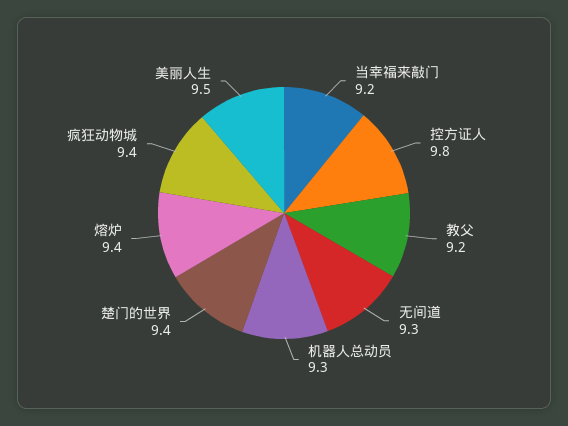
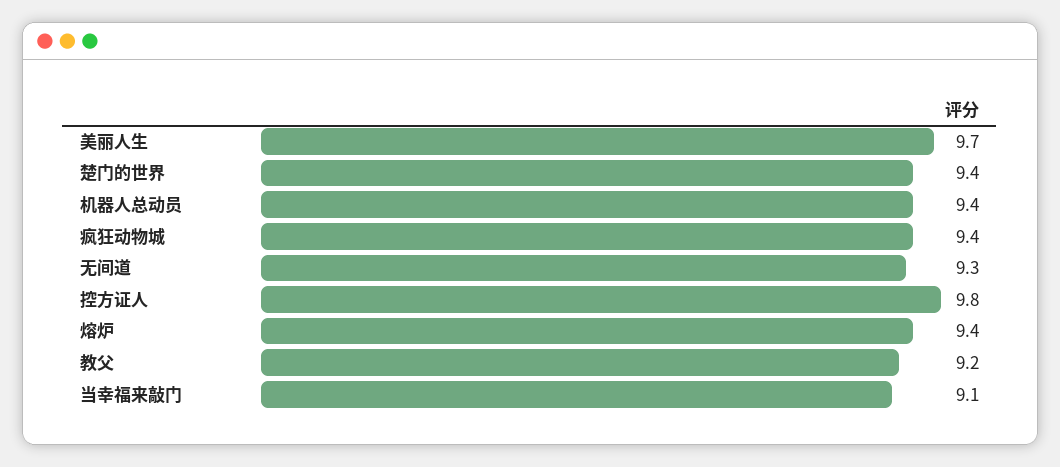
当幸福来敲门: 9.2 -> 9.1
机器人总动员: 9.3 -> 9.4
美丽人生: 9.5 -> 9.7

